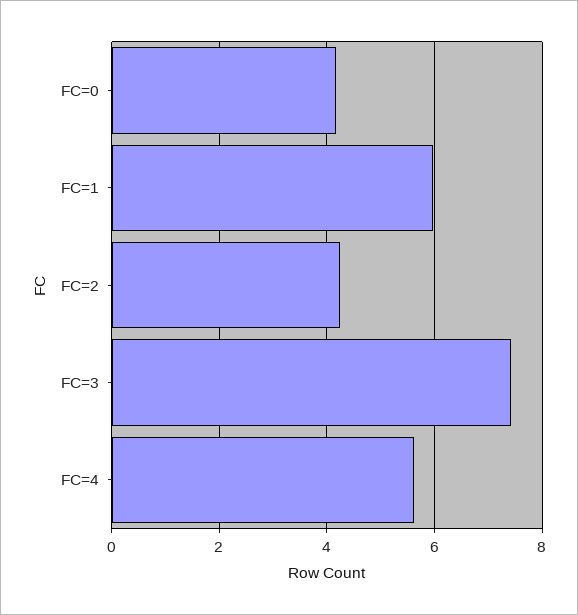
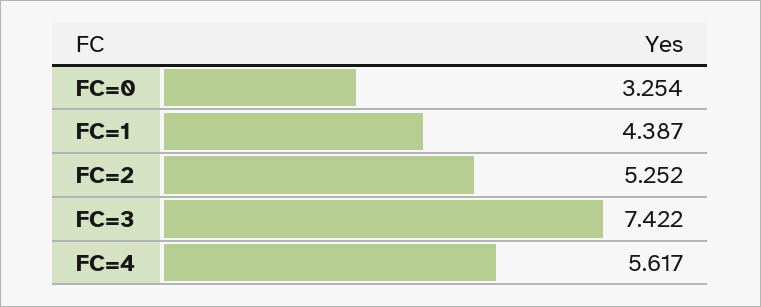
FC=0: 4.2 -> 3.254
FC=1: 6 -> 4.387
FC=2: 4.2 -> 5.252

